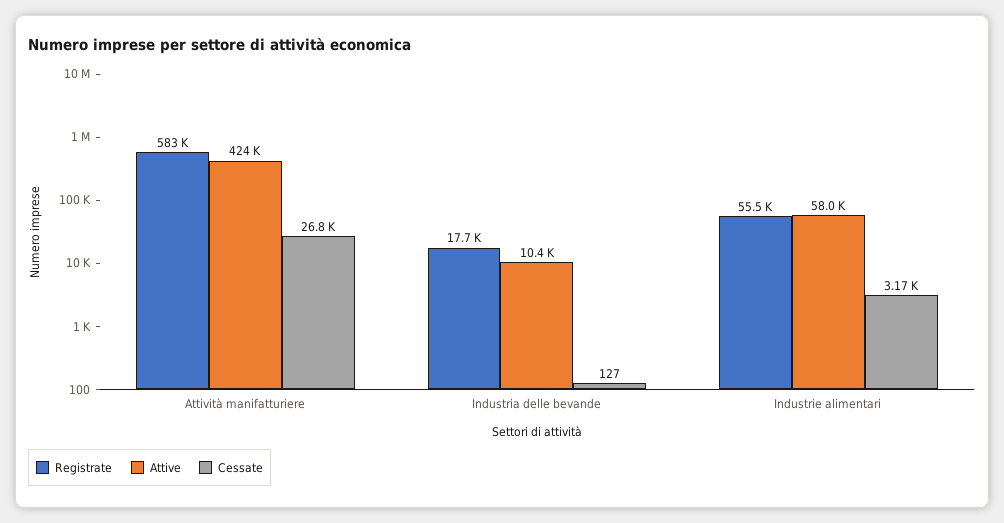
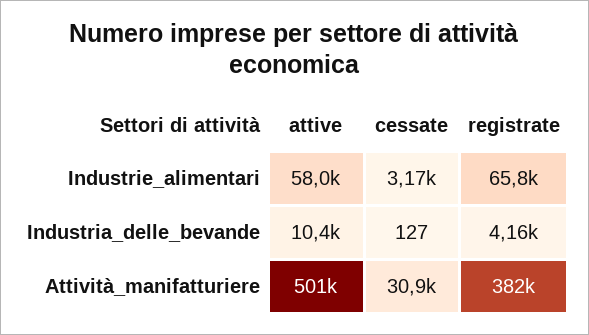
Registrate, Attività manifatturiere: 583000 -> 382000
Attive, Attività manifatturiere: 424000 -> 501000
Cessate, Attività manifatturiere: 26800 -> 30900
Registrate, Industria delle bevande: 17700 -> 4160
Registrate, Industrie alimentari: 55500 -> 65800

